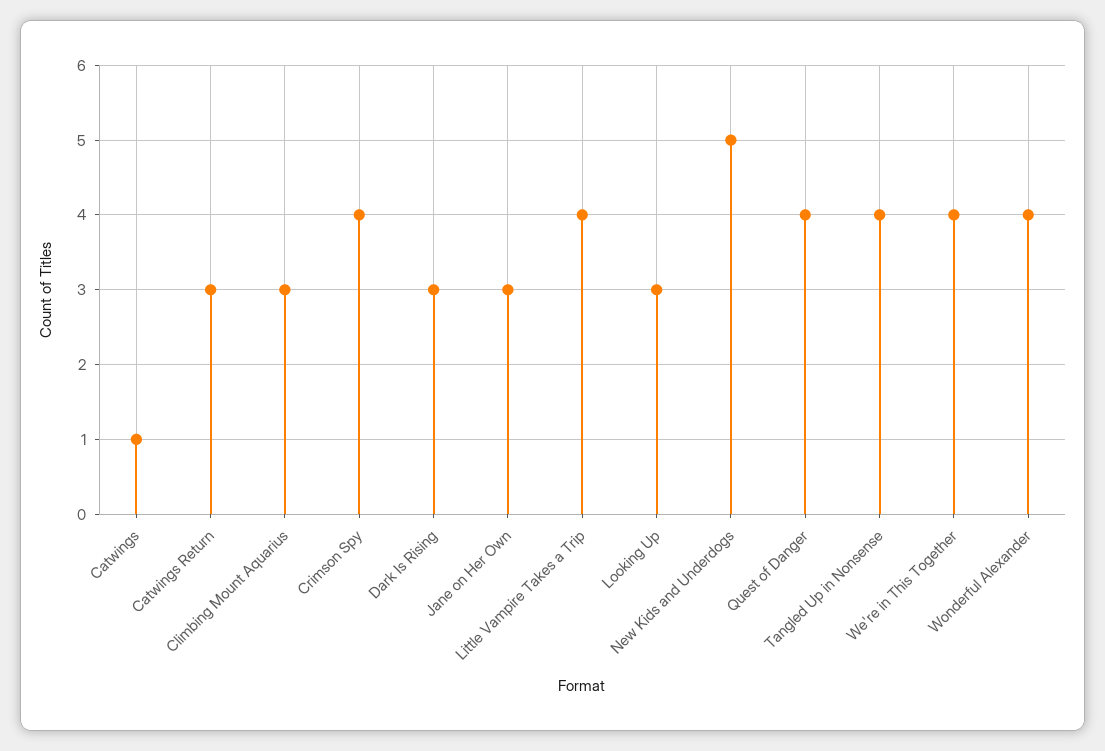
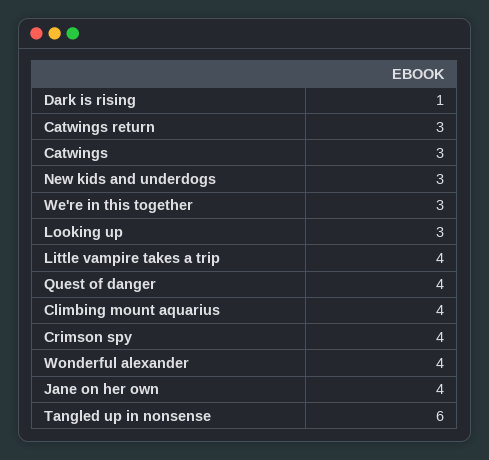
Catwings: 1 -> 3
Climbing Mount Aquarius: 3 -> 4
Dark Is Rising: 3 -> 1
Jane on Her Own: 3 -> 4
New Kids and Underdogs: 5 -> 3
Tangled Up in Nonsense: 4 -> 6
We're in This Together: 4 -> 3

